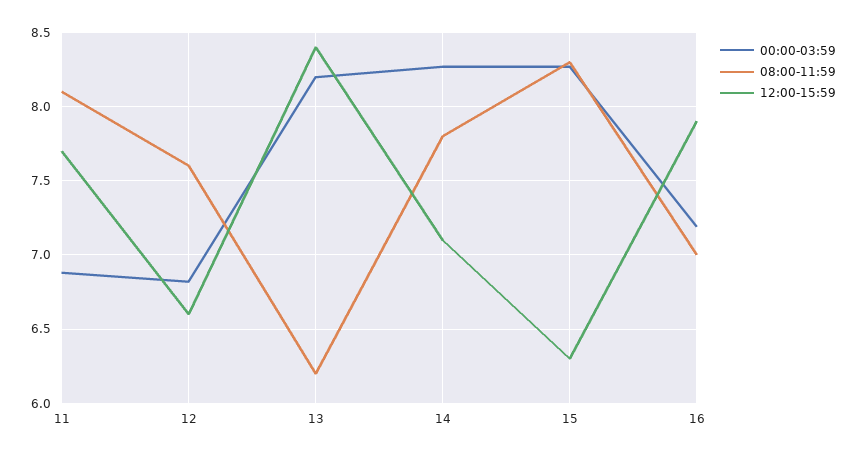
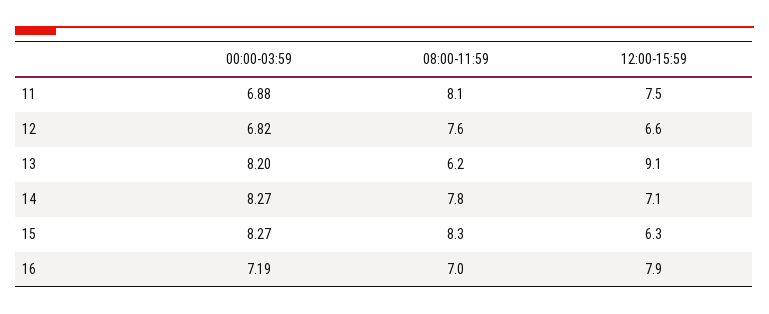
12:00-15:59, 11: 7.7 -> 7.5
12:00-15:59, 13: 8.4 -> 9.1

